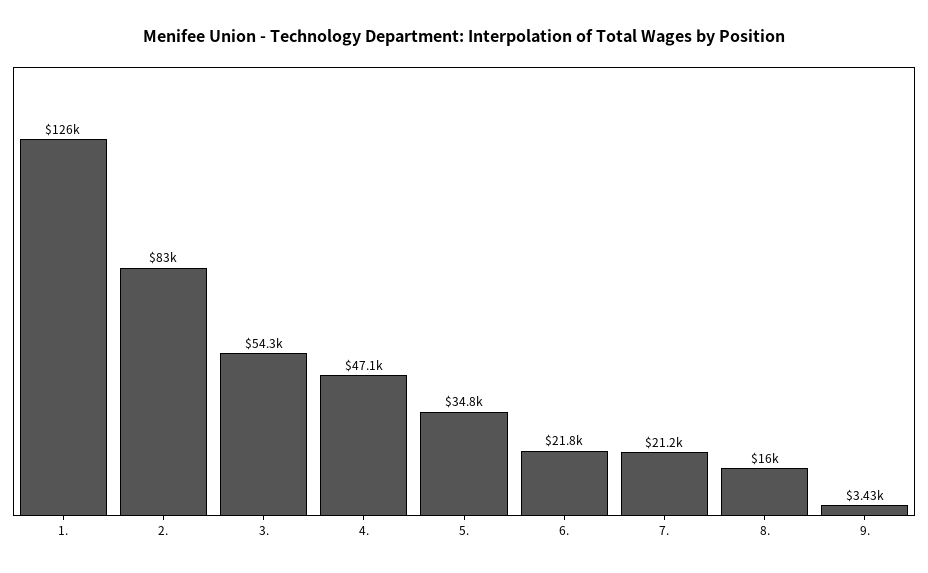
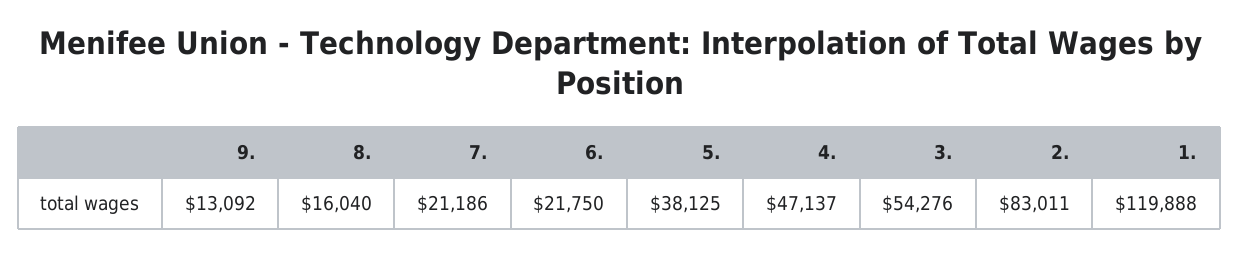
1.: 126000 -> 119888
5.: 34800 -> 38125
9.: 3430 -> 13092

